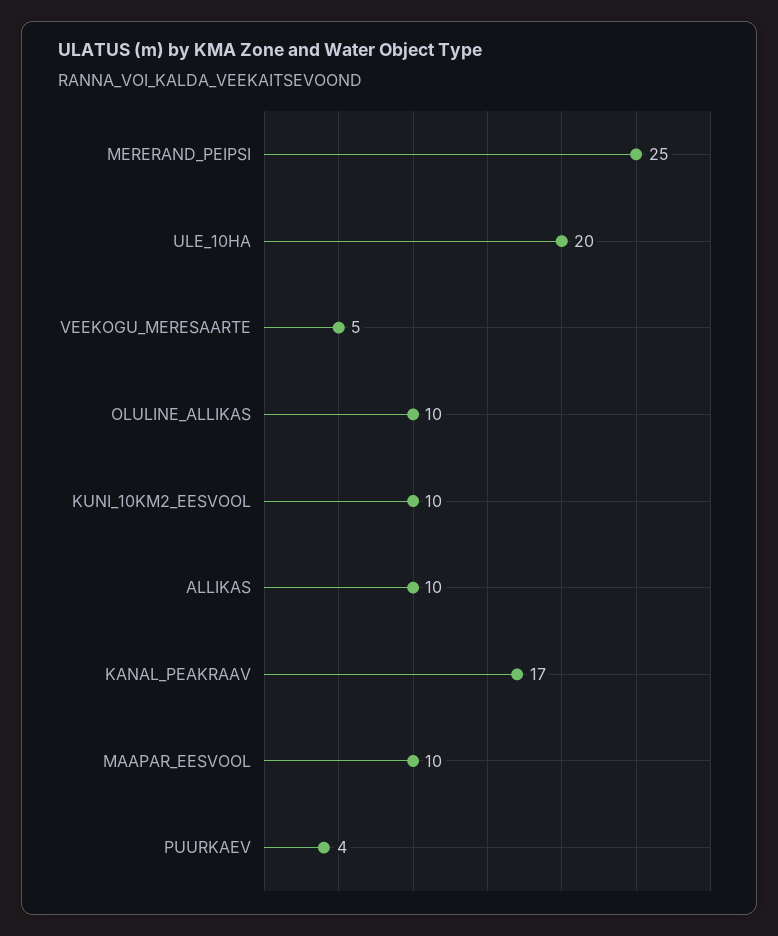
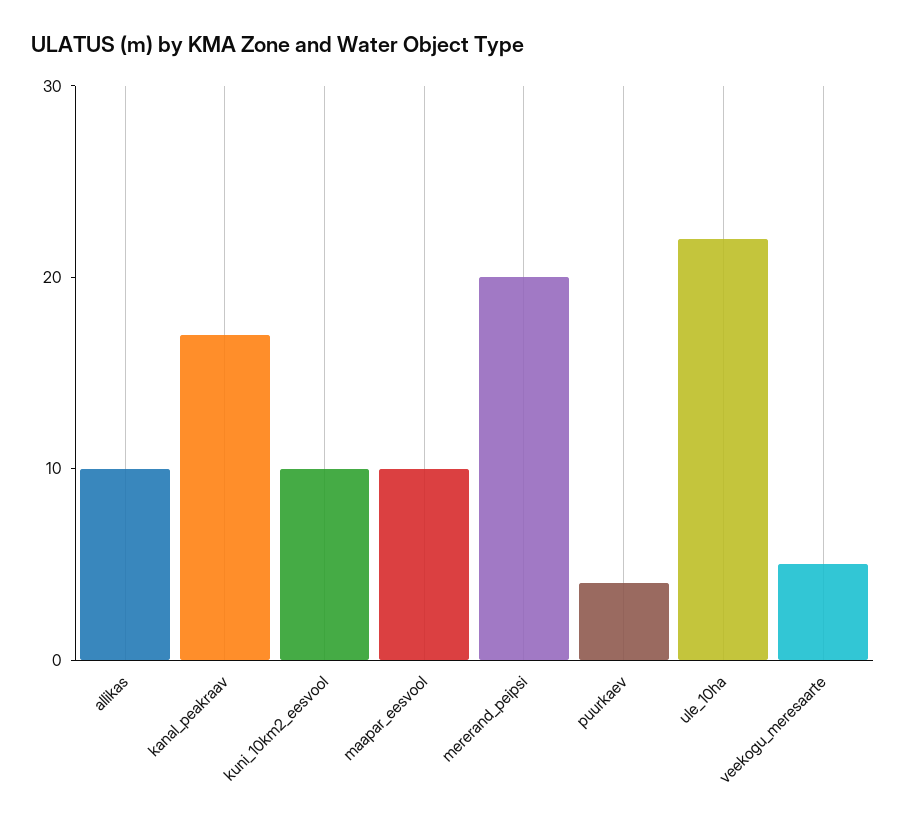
MERERAND_PEIPSI: 25 -> 20
ULE_10HA: 20 -> 22
OLULINE_ALLIKAS: 10 -> none

